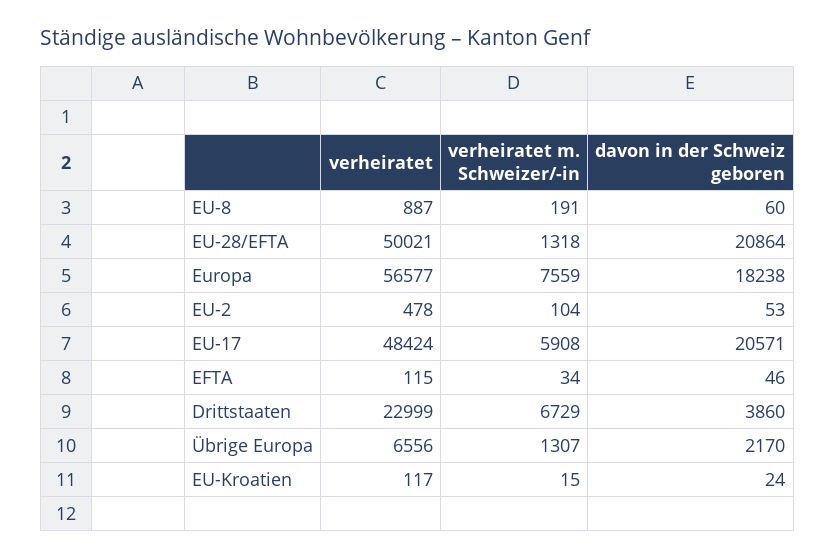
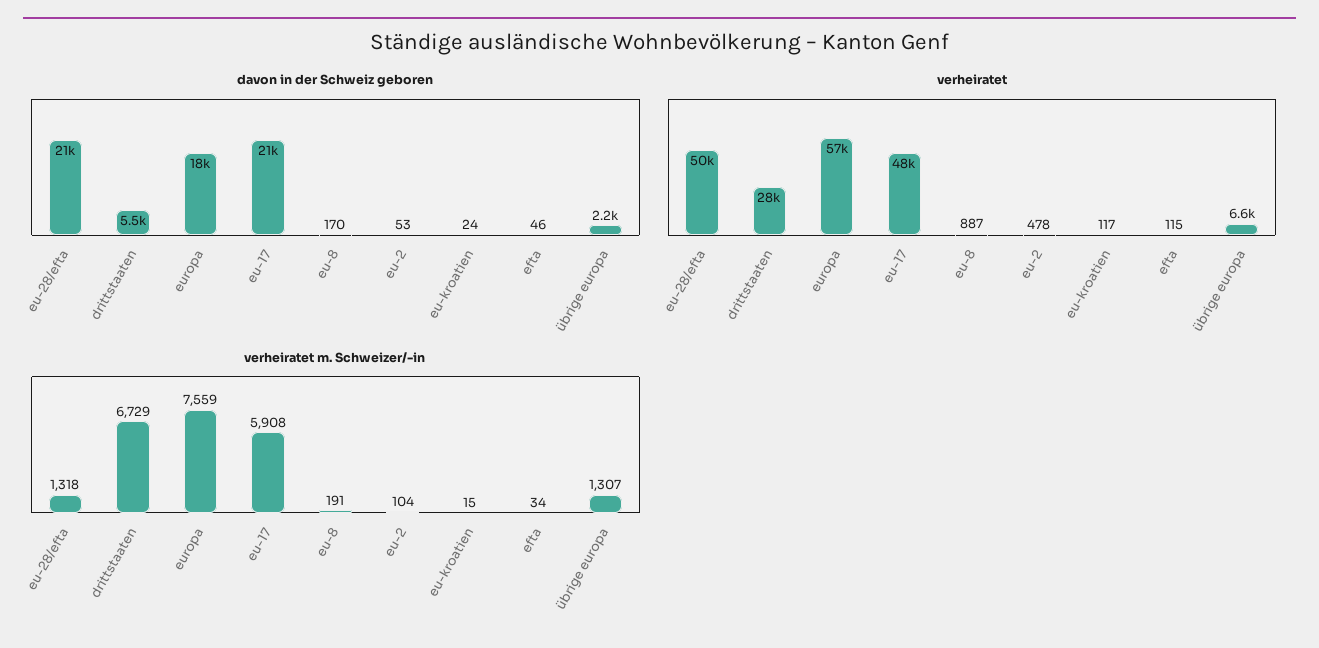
davon in der Schweiz geboren, EU-8: 60 -> 170
verheiratet, Drittstaaten: 22999 -> 28000
davon in der Schweiz geboren, Drittstaaten: 3860 -> 5500

